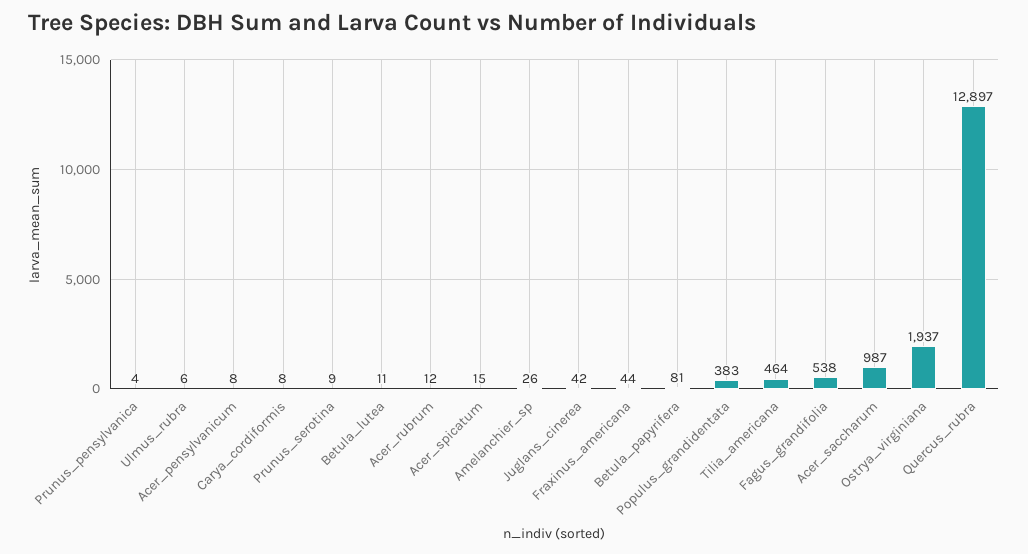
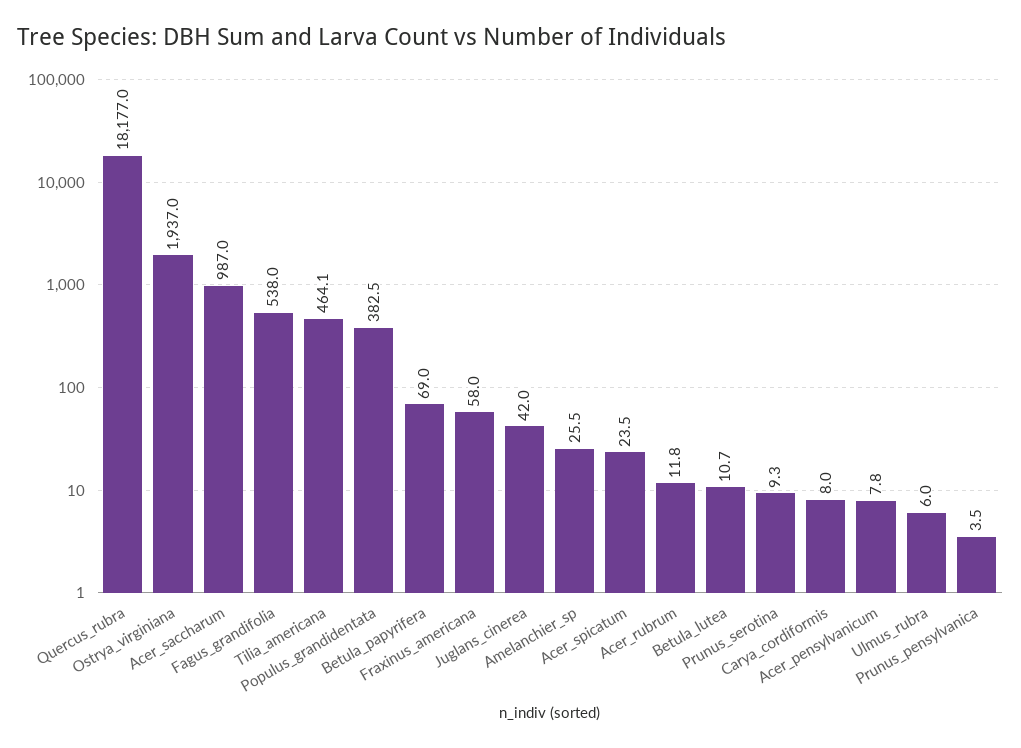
Acer_spicatum: 15 -> 23.5
Fraxinus_americana: 44 -> 58
Betula_papyrifera: 81 -> 69
Quercus_rubra: 12897 -> 18177

